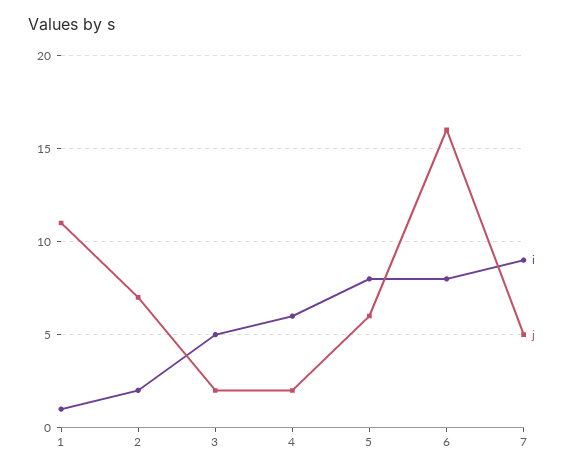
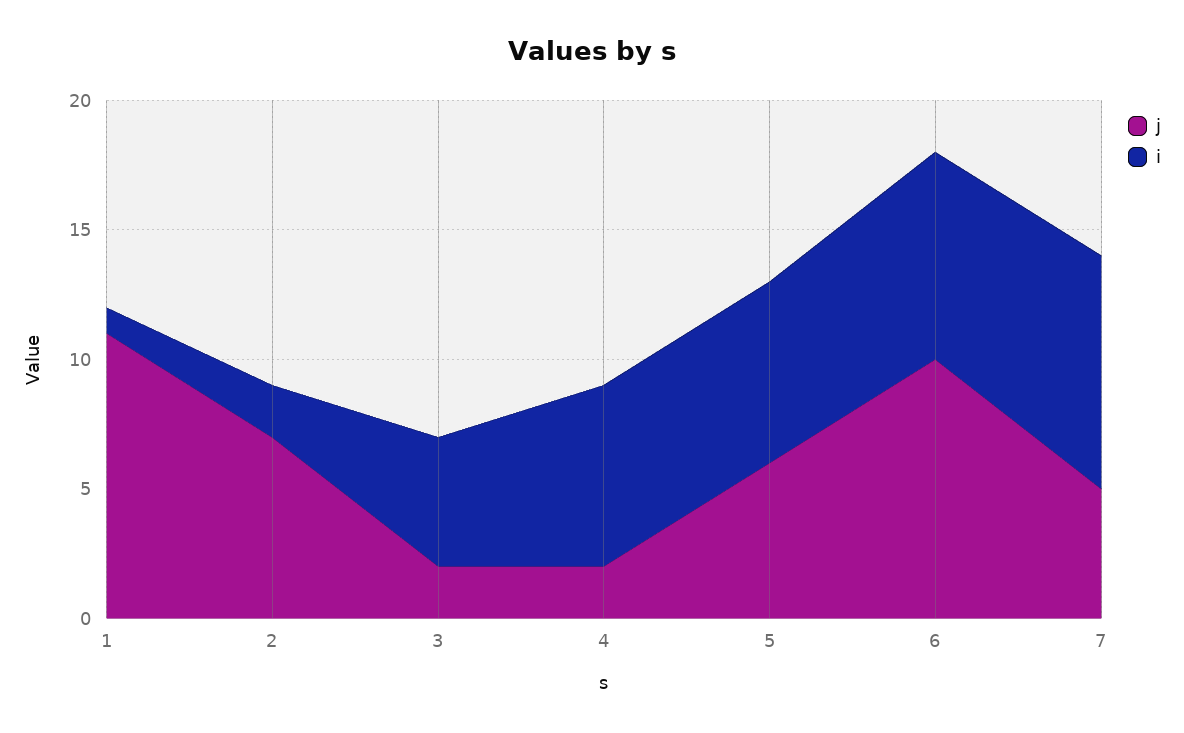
i, 4: 6 -> 7
i, 5: 8 -> 7
j, 6: 16 -> 10

